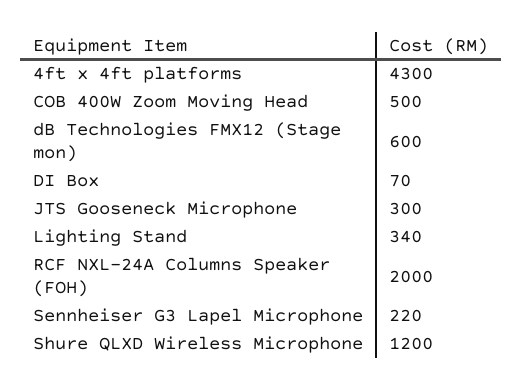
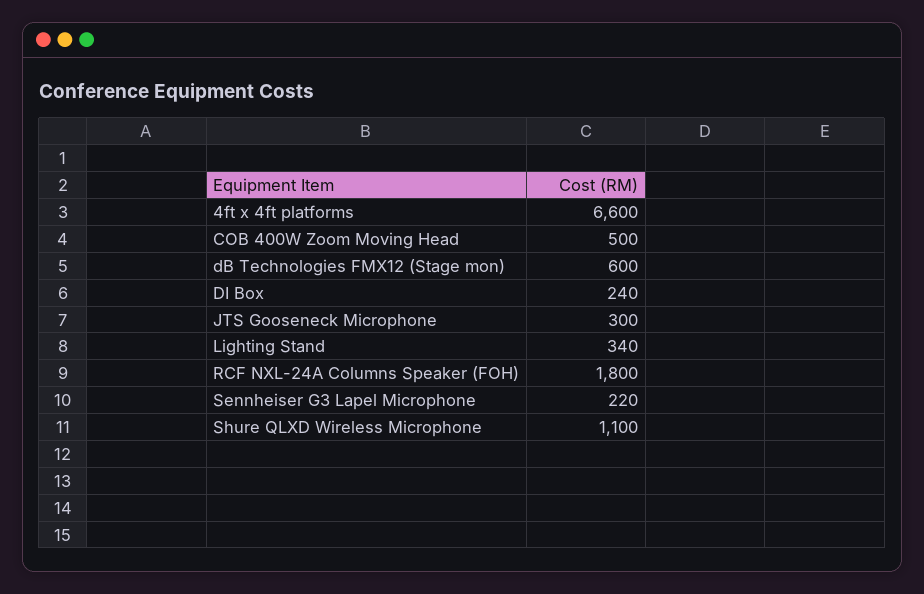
4ft x 4ft platforms: 4300 -> 6600
DI Box: 70 -> 240
RCF NXL-24A Columns Speaker (FOH): 2000 -> 1800
Shure QLXD Wireless Microphone: 1200 -> 1100

